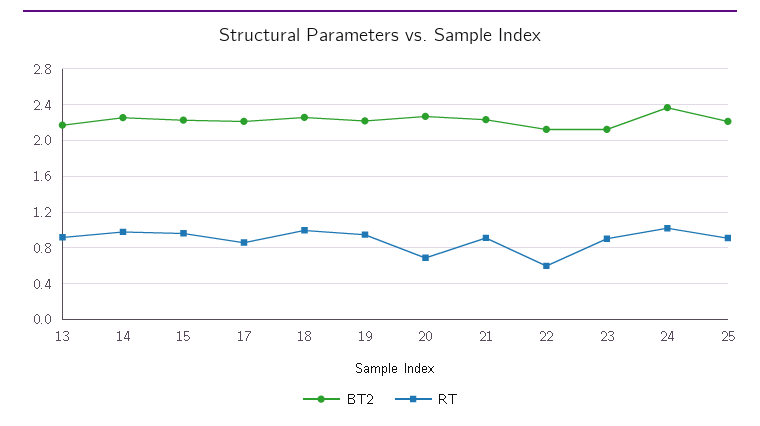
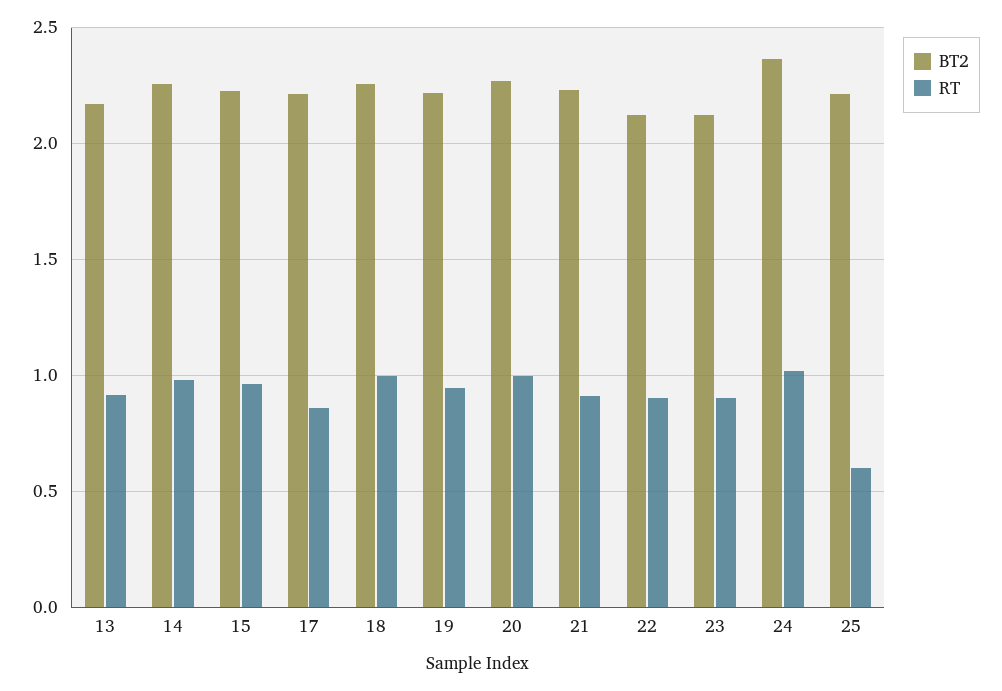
RT, 20: 0.7 -> 1
RT, 22: 0.6 -> 0.9
RT, 25: 0.9 -> 0.6

